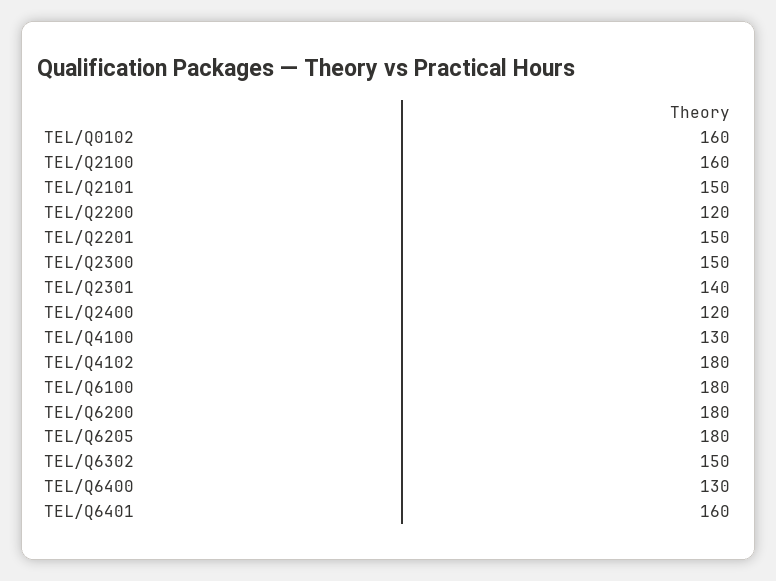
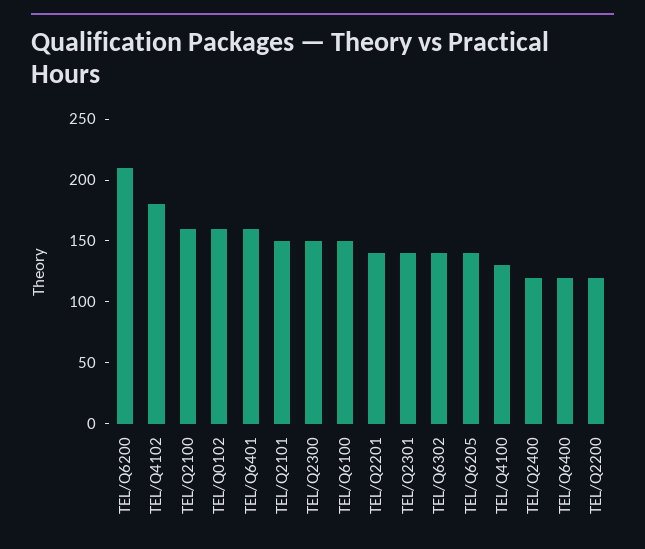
TEL/Q2201: 150 -> 140
TEL/Q6100: 180 -> 150
TEL/Q6200: 180 -> 210
TEL/Q6205: 180 -> 140
TEL/Q6302: 150 -> 140
TEL/Q6400: 130 -> 120

